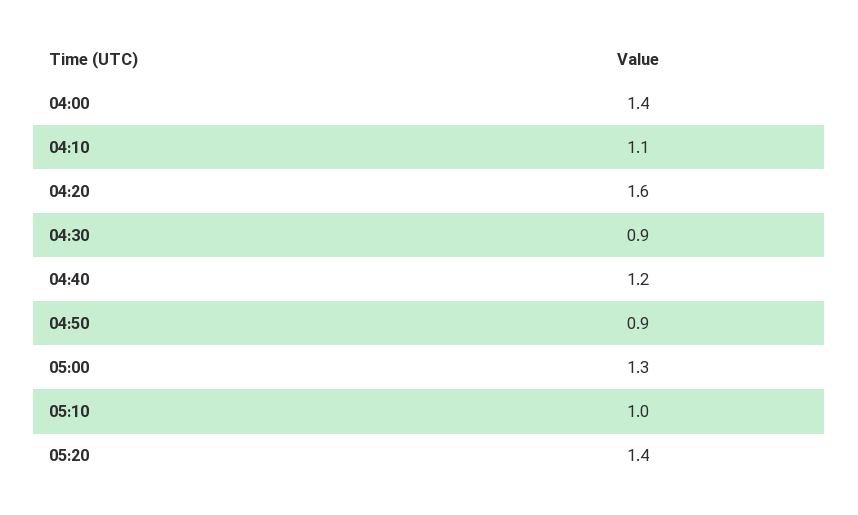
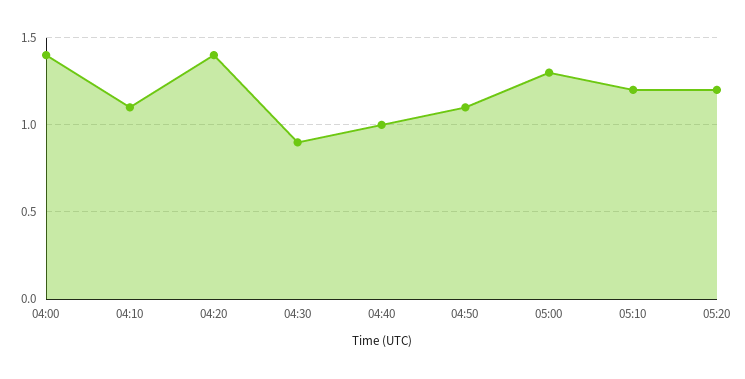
04:20: 1.6 -> 1.4
04:40: 1.2 -> 1
04:50: 0.9 -> 1.1
05:10: 1 -> 1.2
05:20: 1.4 -> 1.2

